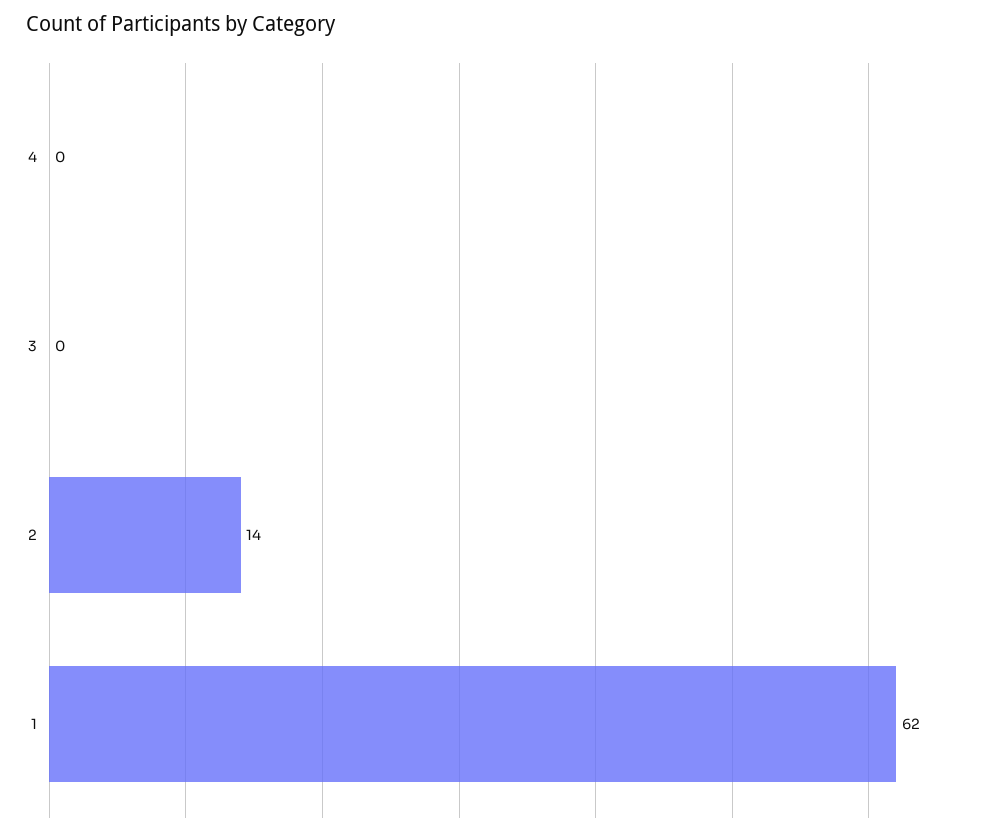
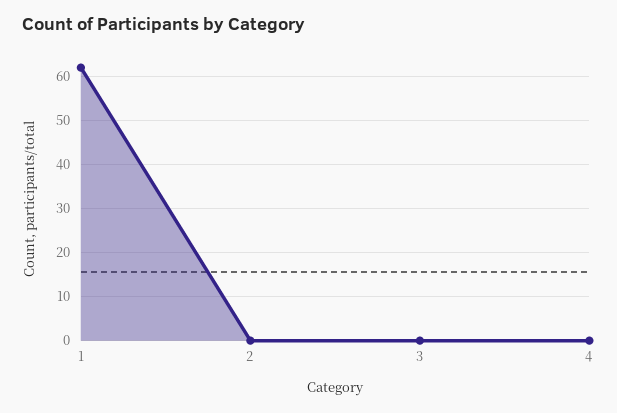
2: 14 -> 0

